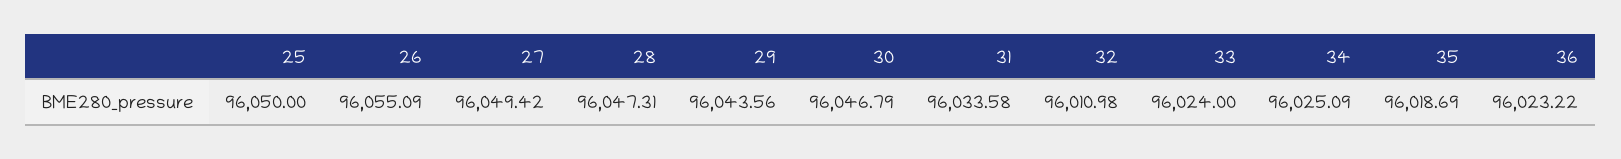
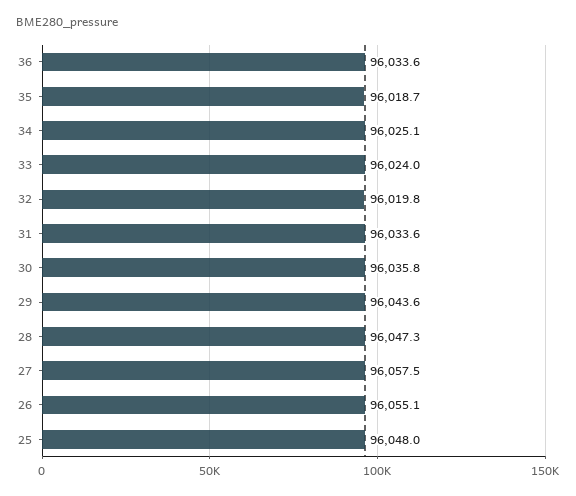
25: 96050 -> 96048
27: 96049.42 -> 96057.5
30: 96046.79 -> 96035.8
32: 96010.98 -> 96019.8
36: 96023.22 -> 96033.6

